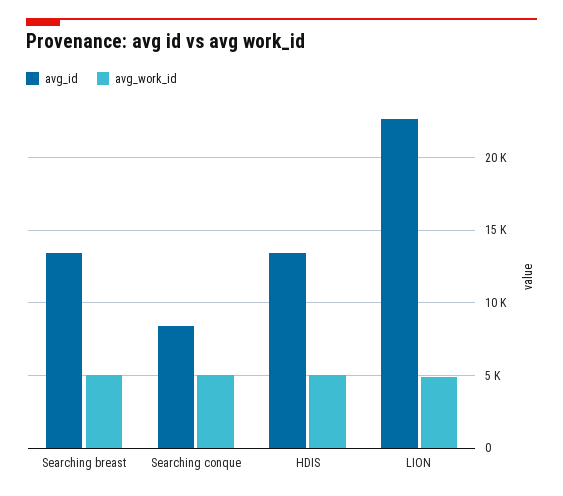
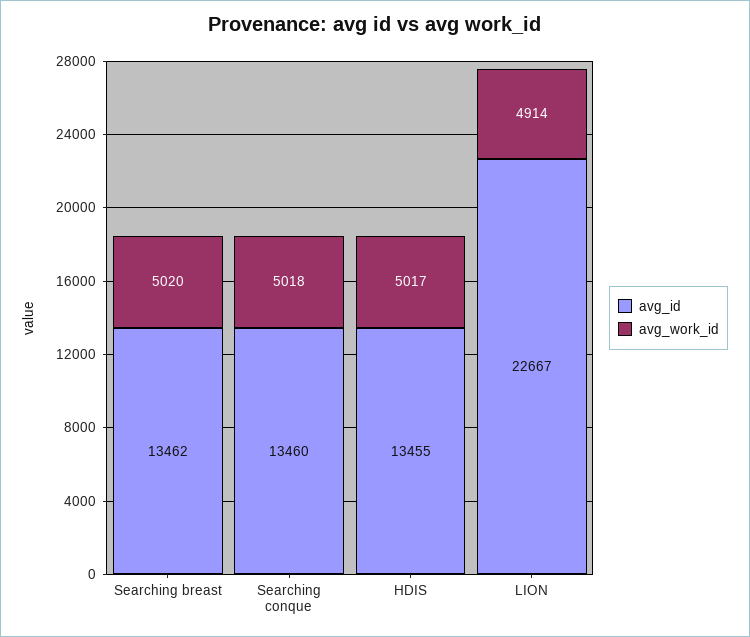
avg_id, Searching conque: 8500 -> 13460

